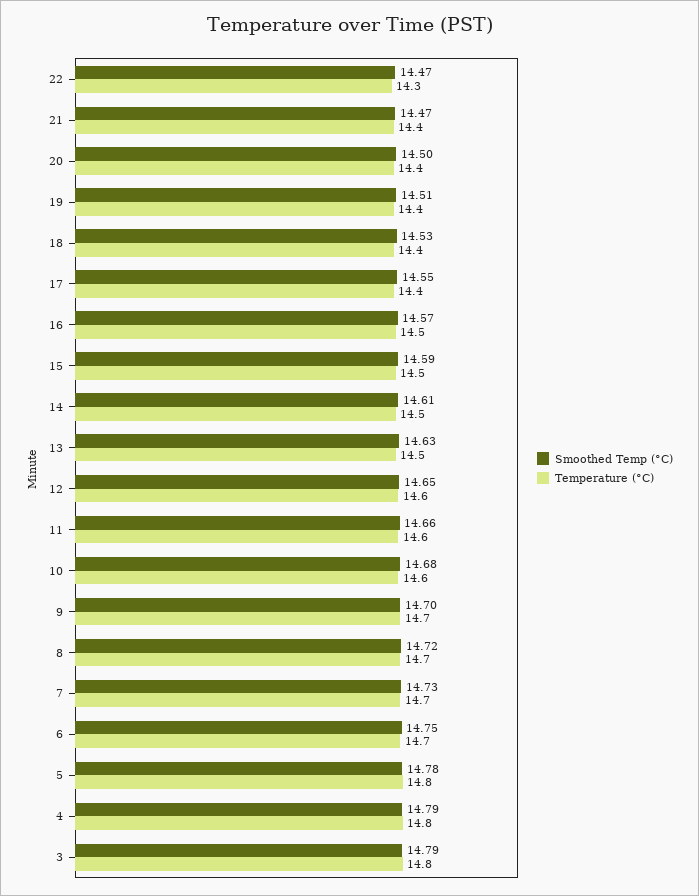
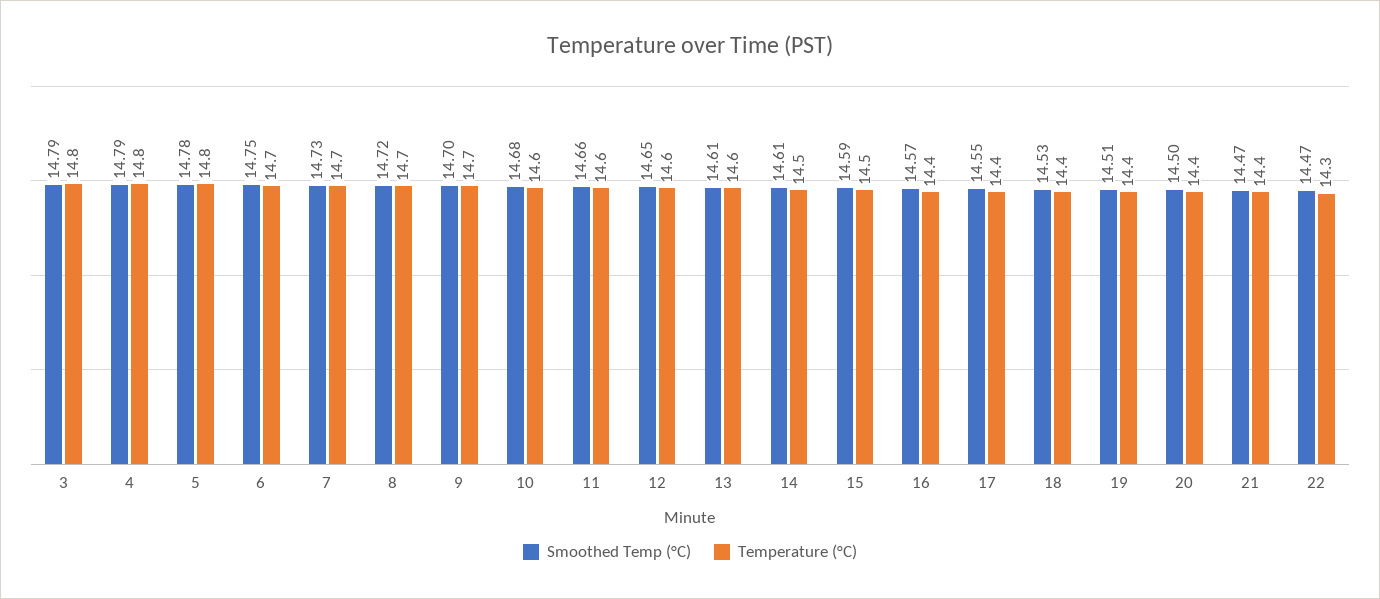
Temperature (°C), 16: 14.5 -> 14.4
Smoothed Temp (°C), 13: 14.63 -> 14.61
Temperature (°C), 13: 14.5 -> 14.6

